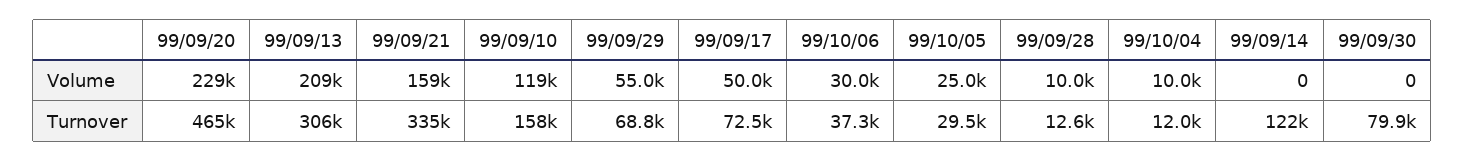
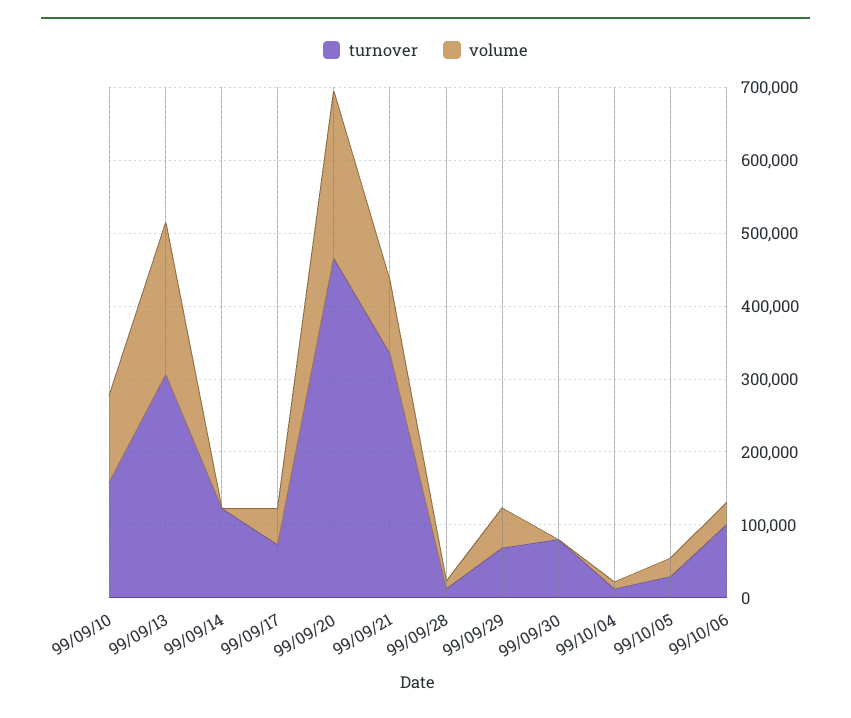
Volume, 99/09/21: 159000 -> 100000
Turnover, 99/10/06: 37300 -> 100000

